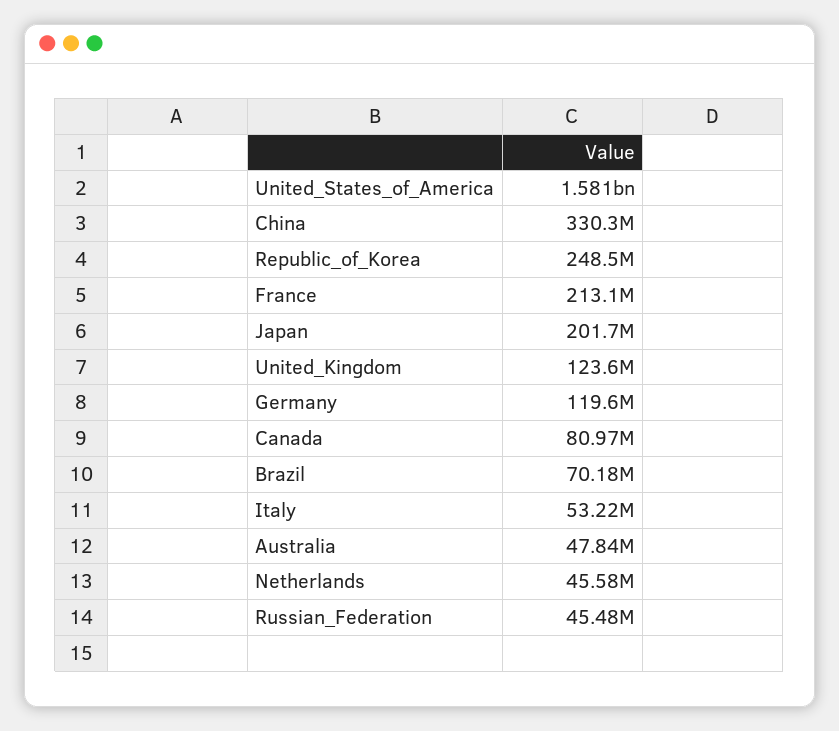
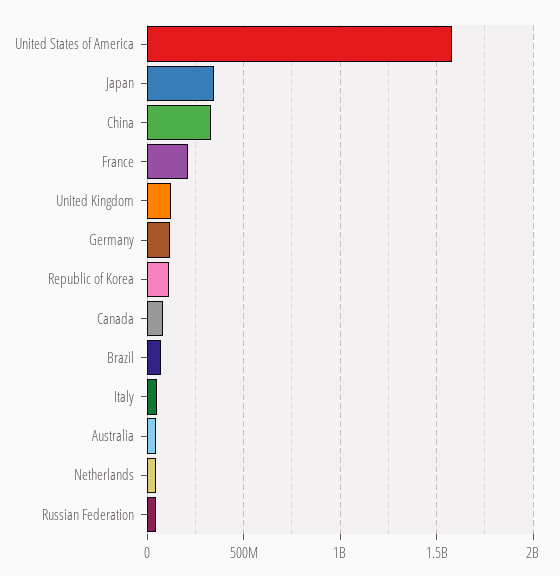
Republic_of_Korea: 248500000 -> 100000000
Japan: 201700000 -> 350000000

